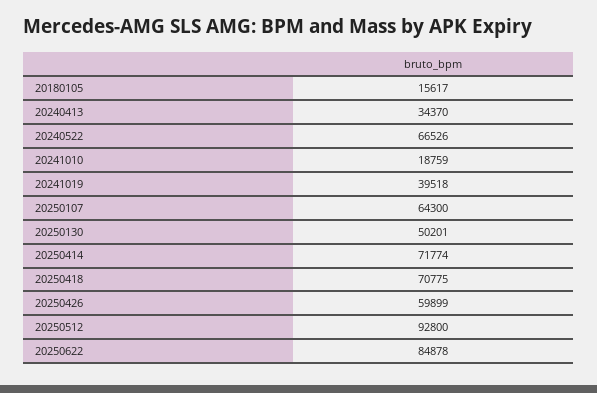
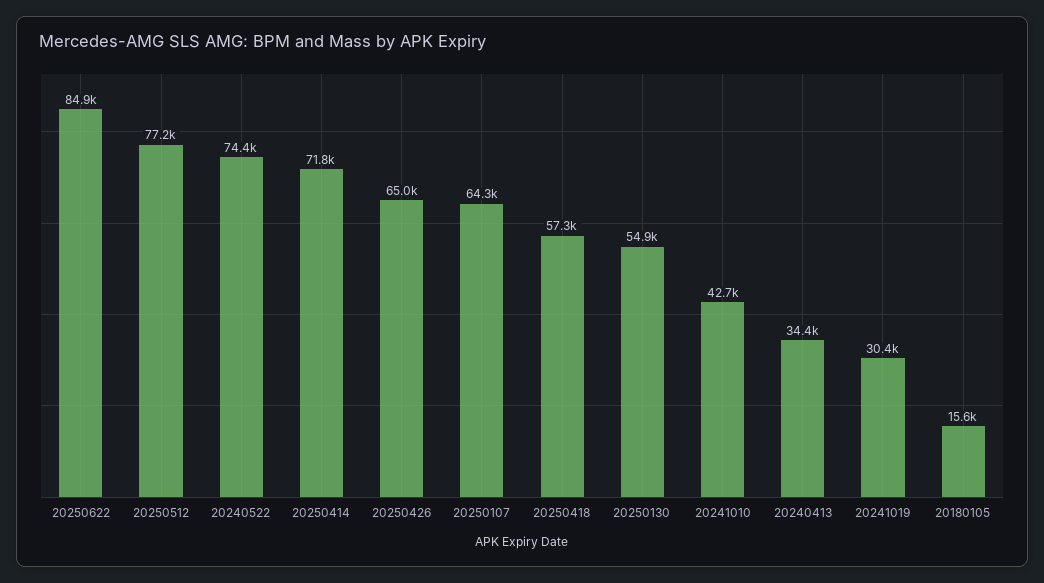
20240522: 66526 -> 74400
20241010: 18759 -> 42700
20241019: 39518 -> 30400
20250130: 50201 -> 54900
20250418: 70775 -> 57300
20250426: 59899 -> 65000
20250512: 92800 -> 77200

